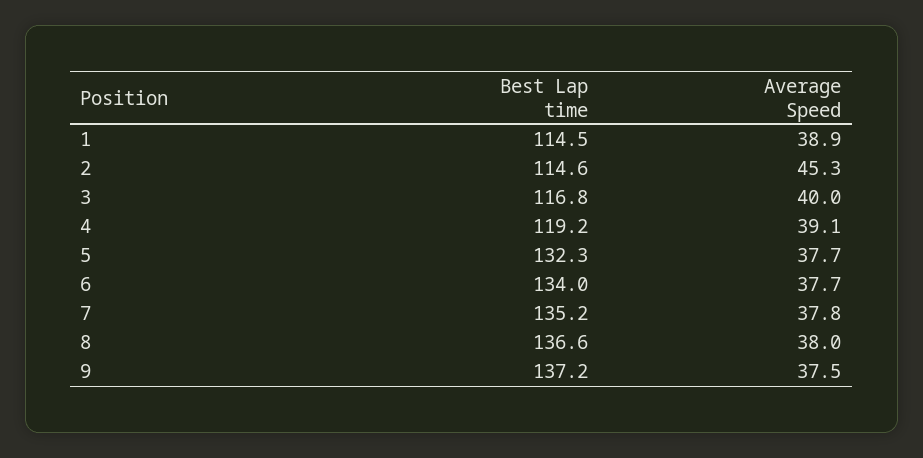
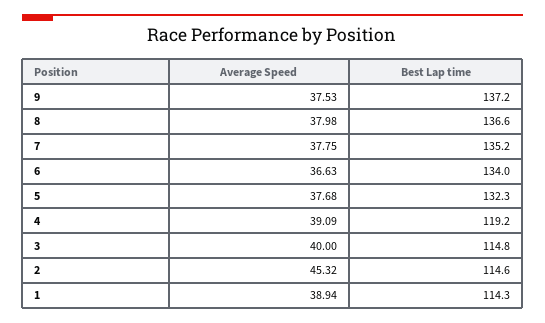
Best Lap time, 1: 114.5 -> 114.3
Best Lap time, 3: 116.8 -> 114.8
Average Speed, 6: 37.7 -> 36.63

